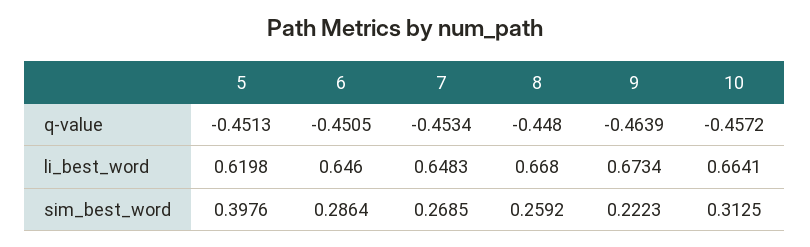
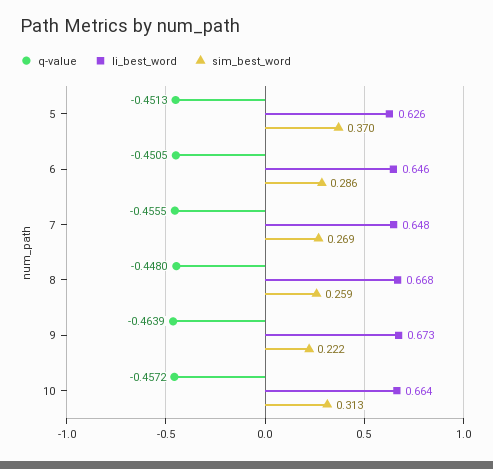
q-value, 7: -0.4534 -> -0.4555
li_best_word, 5: 0.6198 -> 0.626
sim_best_word, 5: 0.3976 -> 0.37

